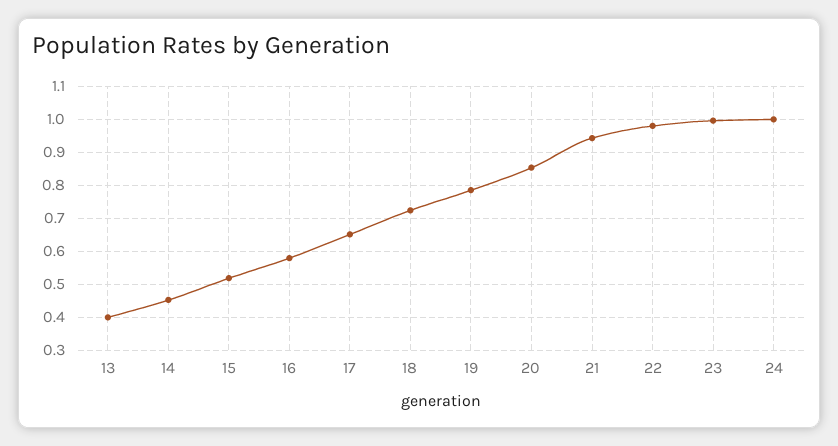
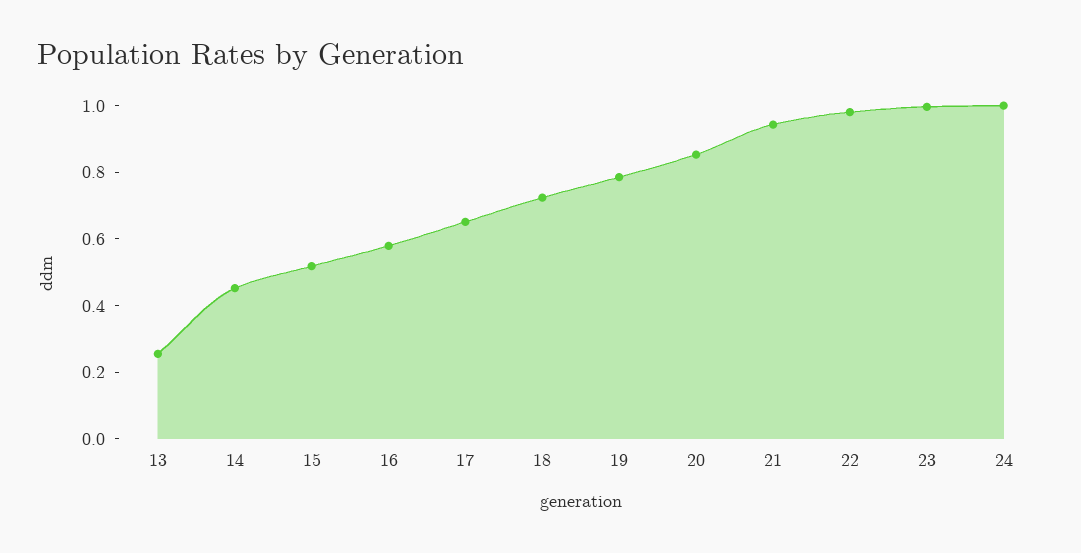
13: 0.4 -> 0.25

